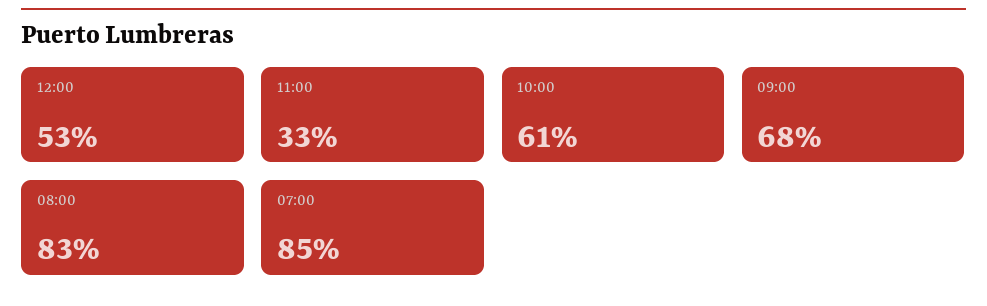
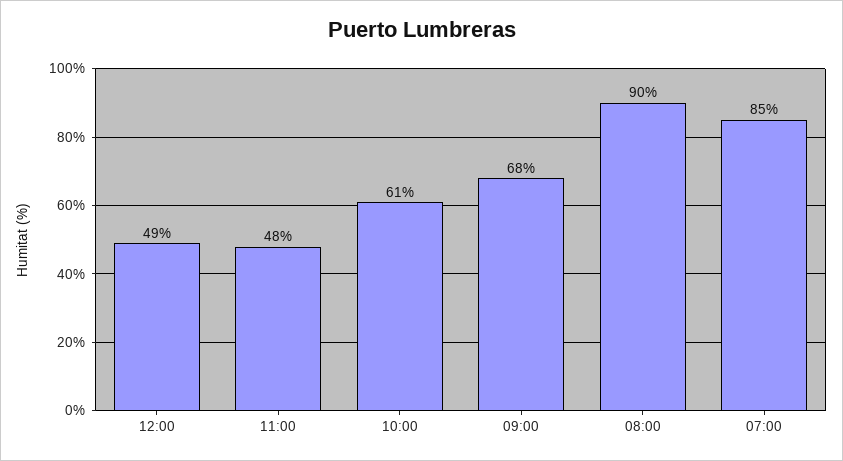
12:00: 53 -> 49
11:00: 33 -> 48
08:00: 83 -> 90

